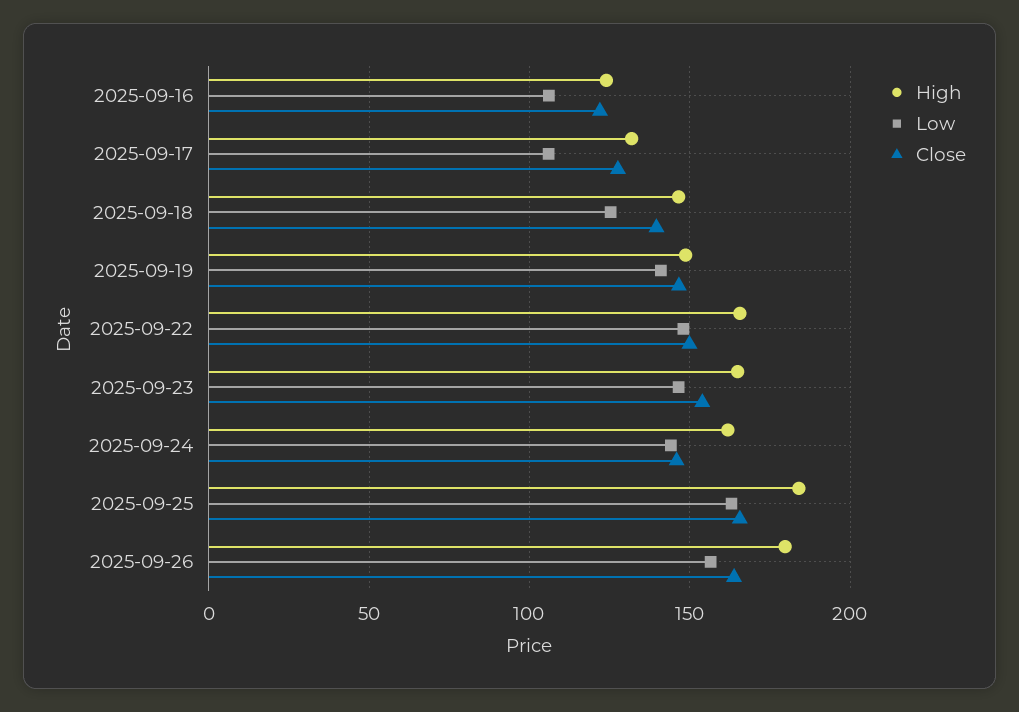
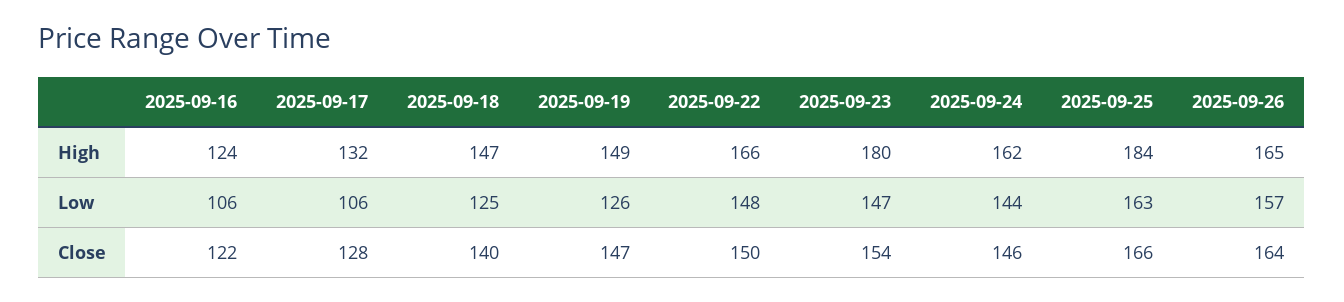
Low, 2025-09-19: 140 -> 126
High, 2025-09-23: 165 -> 180
High, 2025-09-26: 180 -> 165

